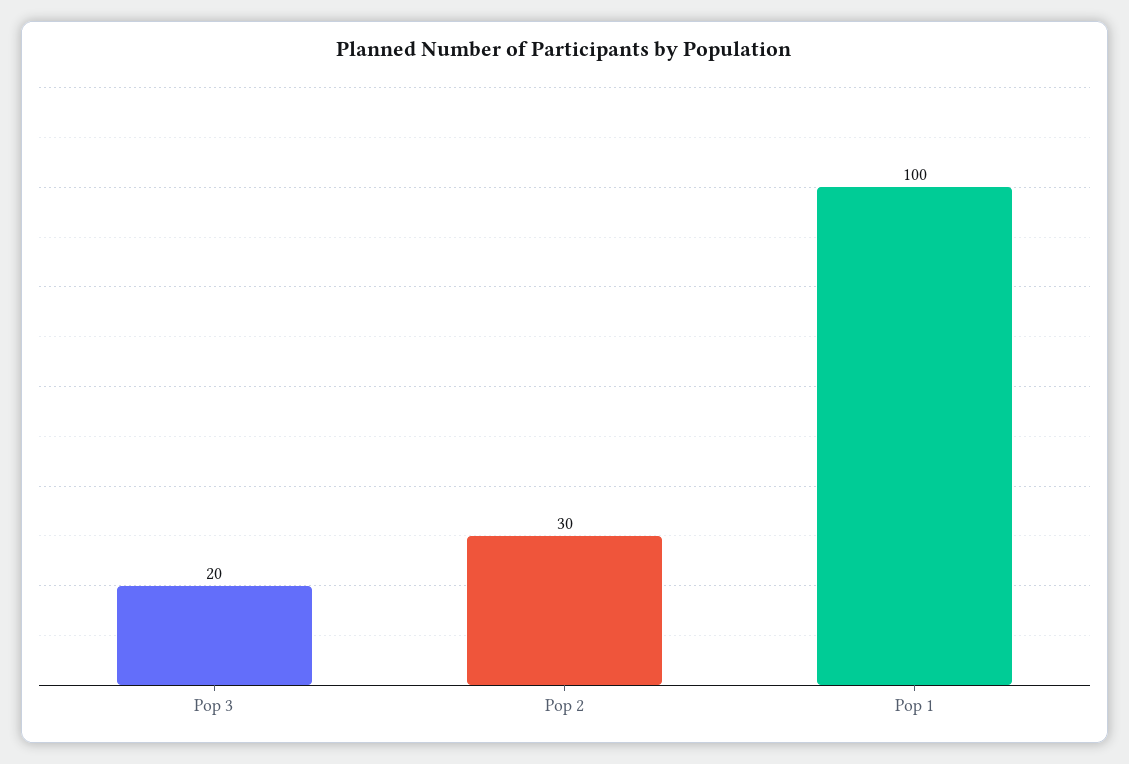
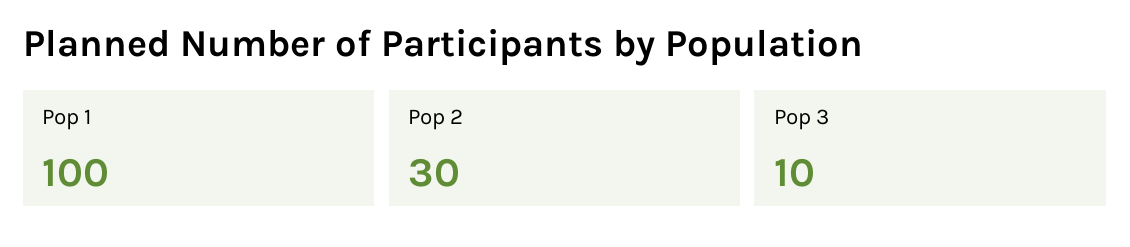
Pop 3: 20 -> 10

